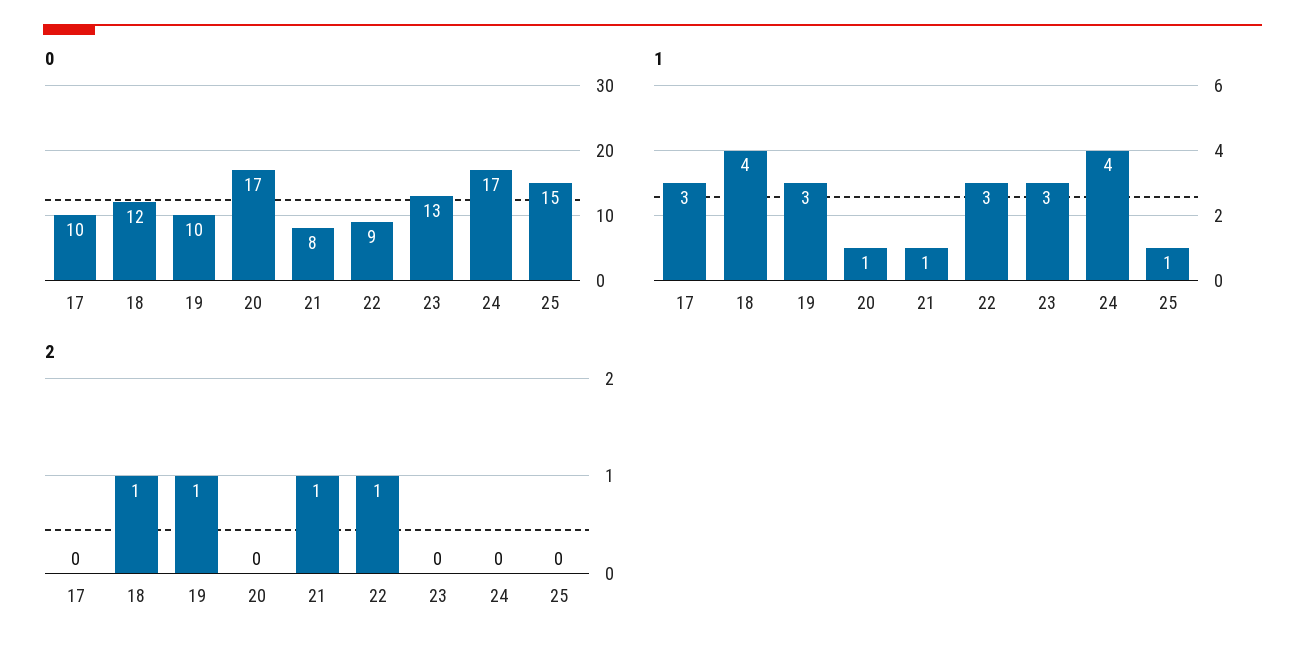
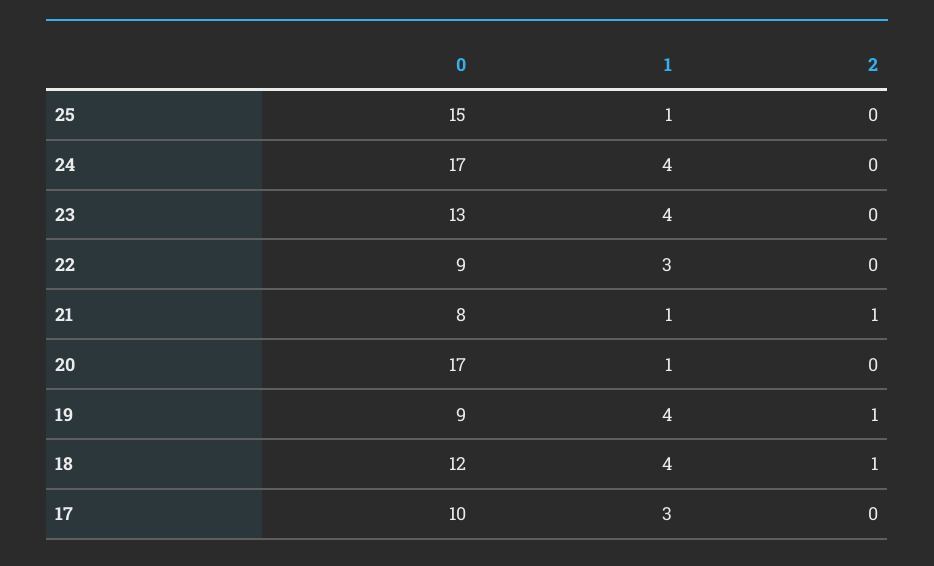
0, 19: 10 -> 9
1, 19: 3 -> 4
1, 23: 3 -> 4
2, 22: 1 -> 0

